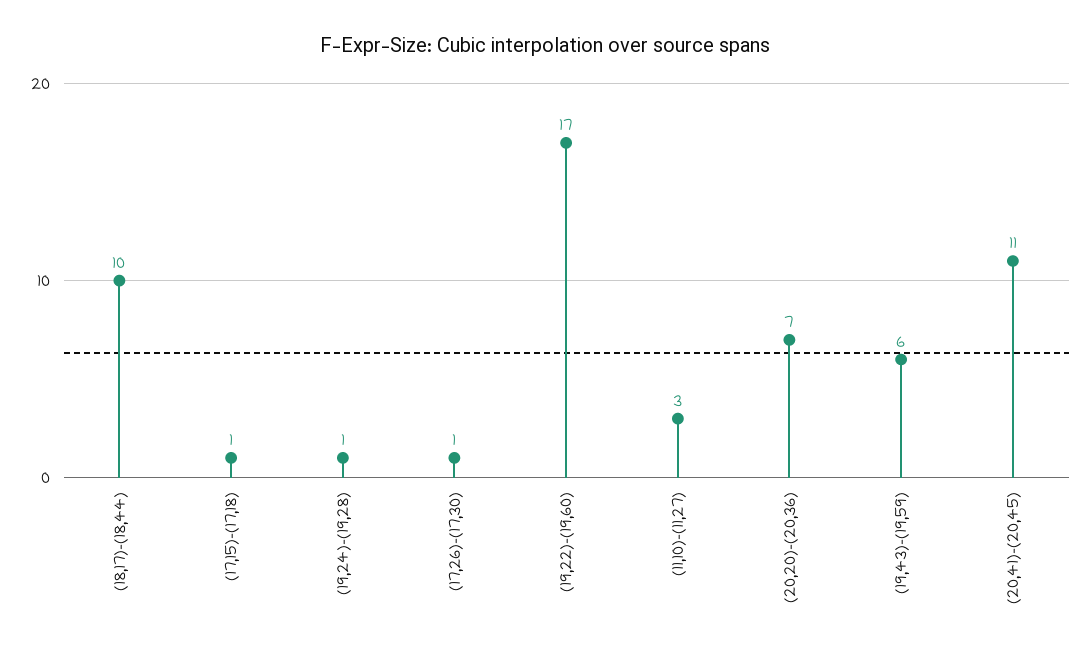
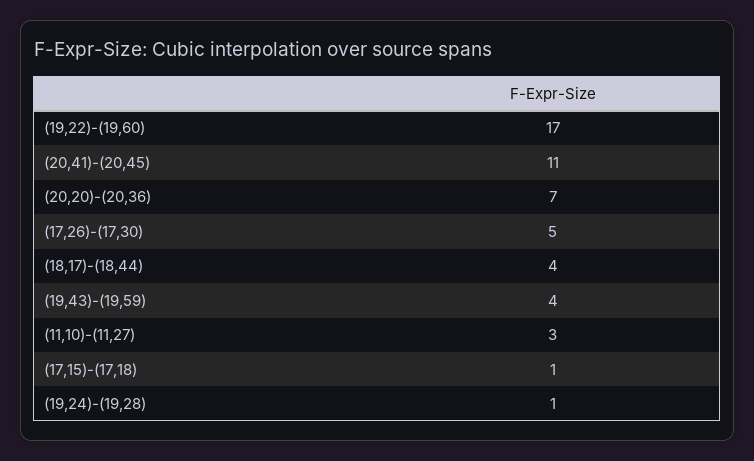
(18,17)-(18,44): 10 -> 4
(17,26)-(17,30): 1 -> 5
(19,43)-(19,59): 6 -> 4

